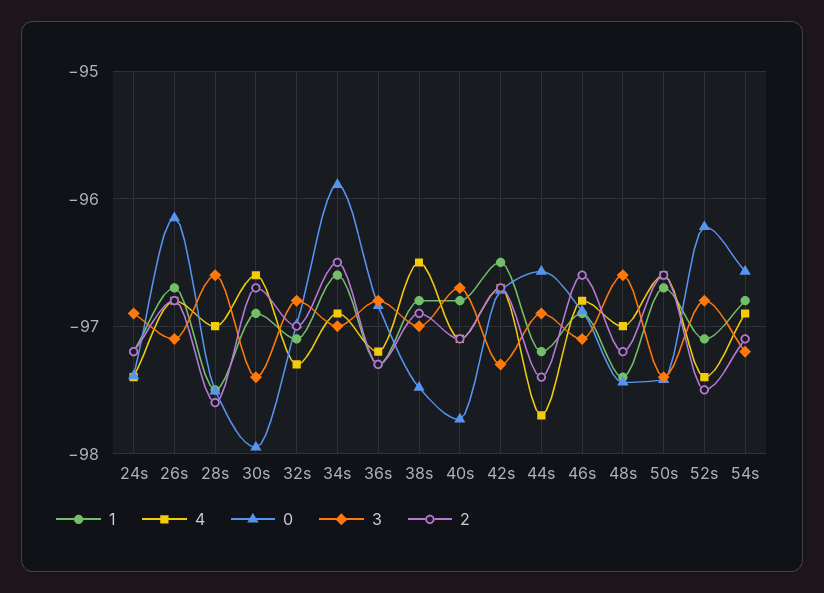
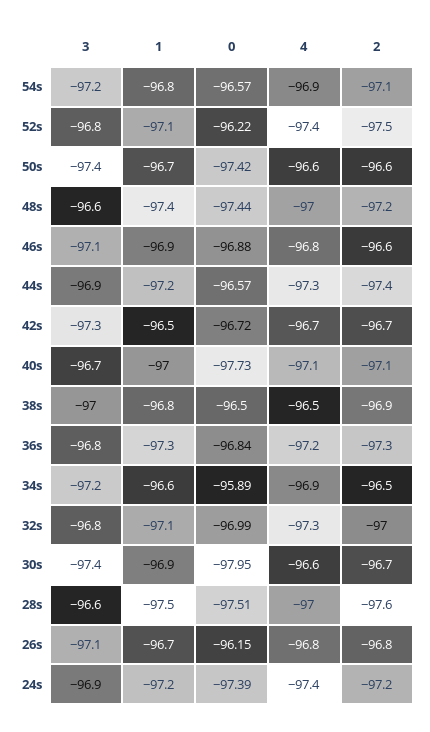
3, 34s: -97 -> -97.2
0, 38s: -97.5 -> -96.5
1, 40s: -96.8 -> -97
4, 44s: -97.7 -> -97.3

